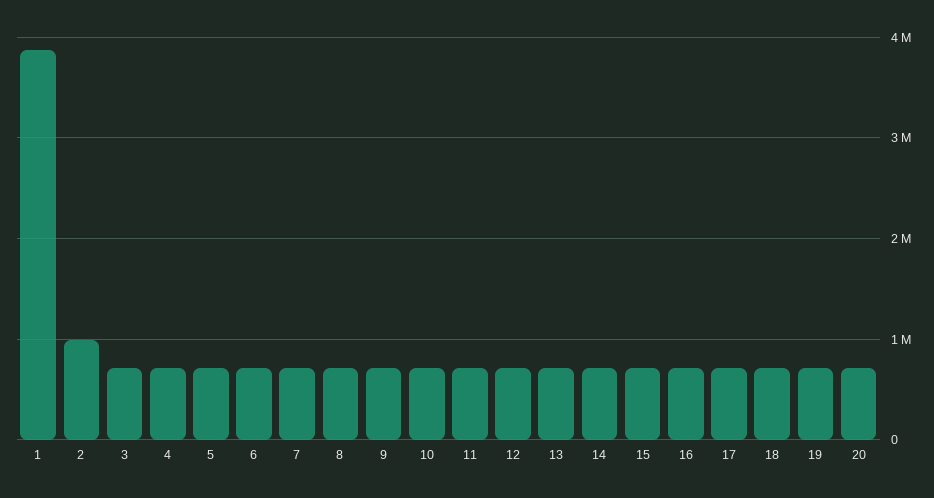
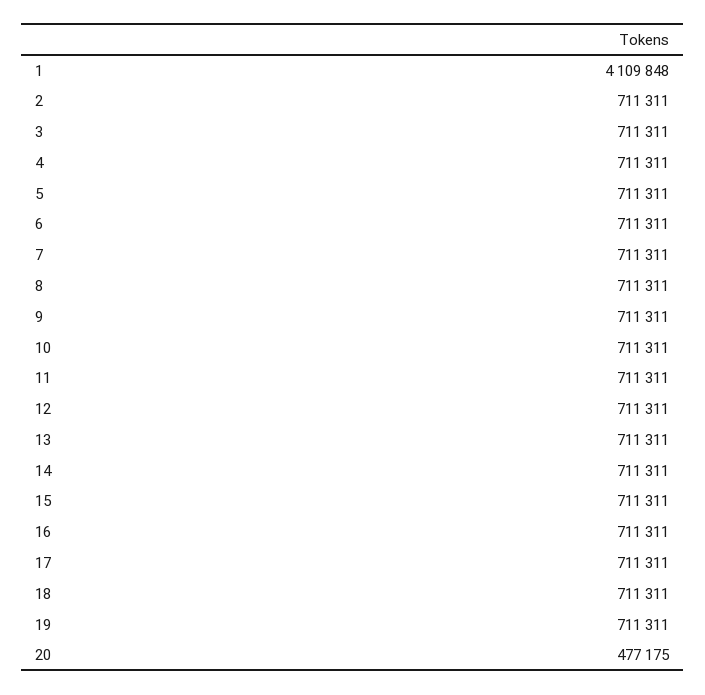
1: 3900000 -> 4109848
2: 1000000 -> 711311
20: 700000 -> 477175

